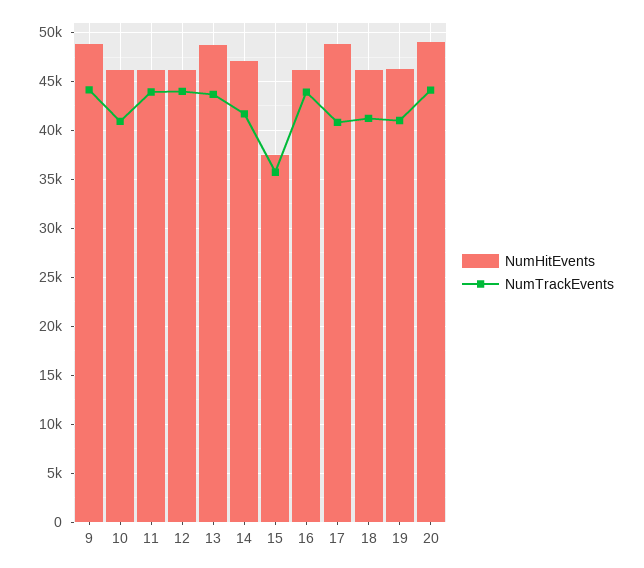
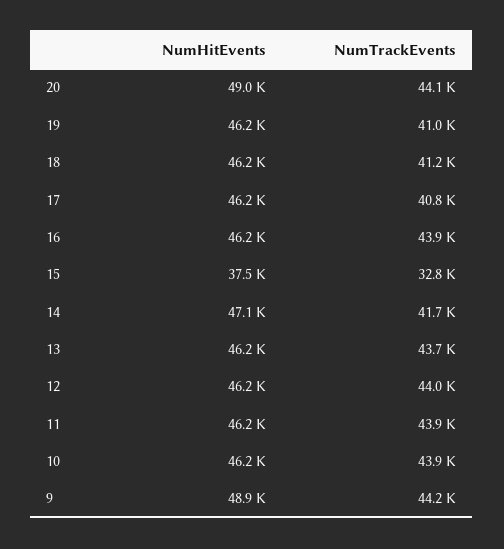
NumTrackEvents, 10: 41000 -> 43900
NumHitEvents, 13: 49000 -> 46200
NumTrackEvents, 15: 36000 -> 32800
NumHitEvents, 17: 49000 -> 46200

